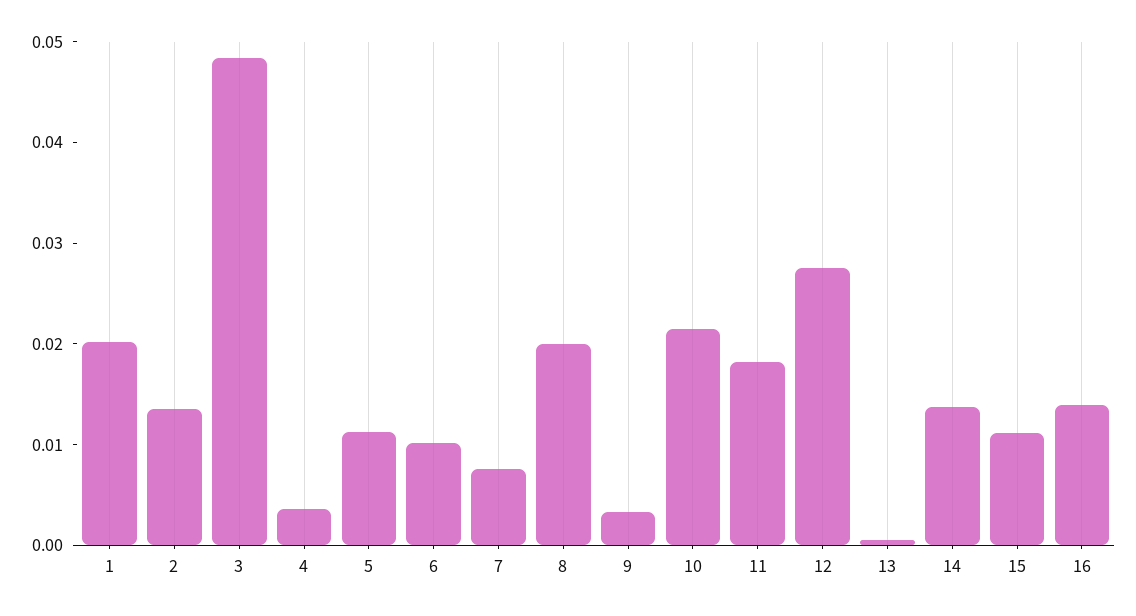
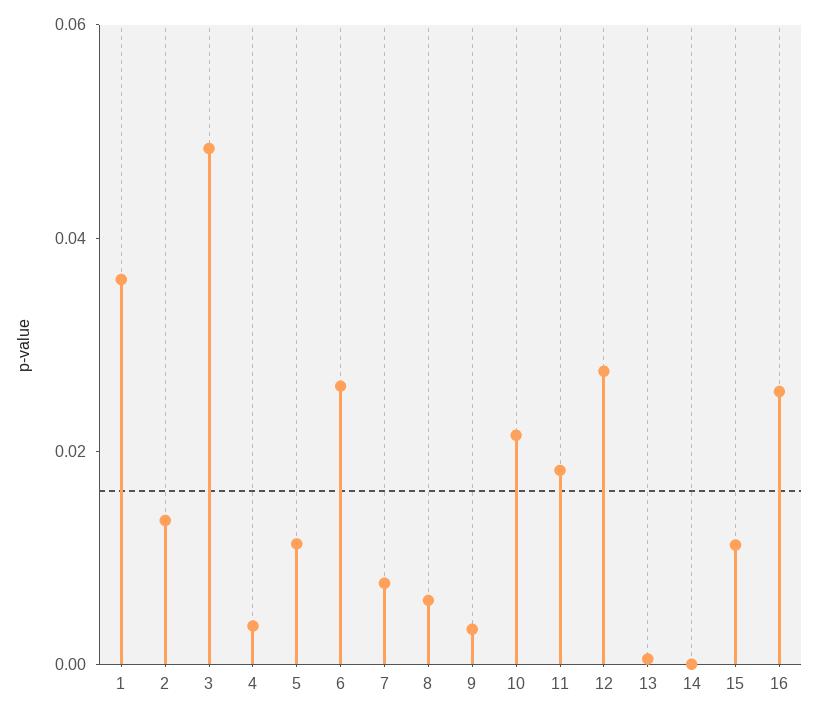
1: 0.02 -> 0.035
6: 0.01 -> 0.025
8: 0.02 -> 0.005
14: 0.014 -> 0
16: 0.014 -> 0.025

